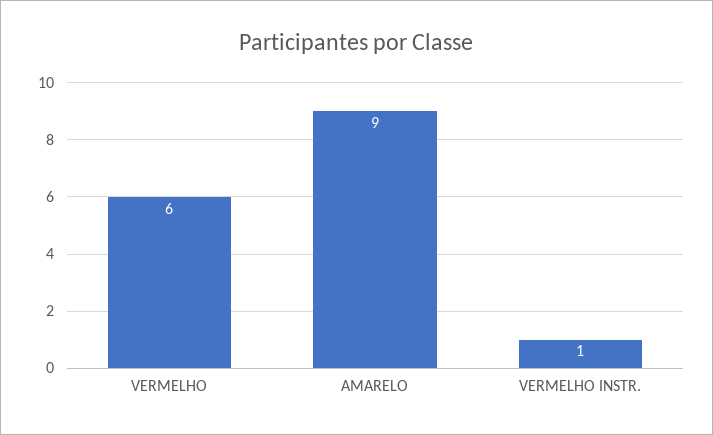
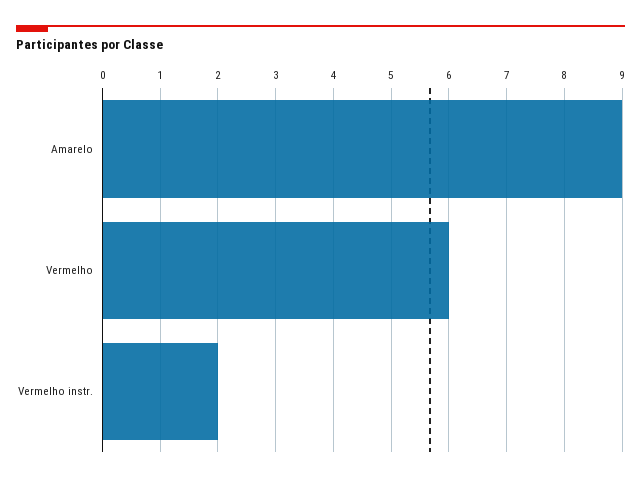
VERMELHO INSTR.: 1 -> 2

